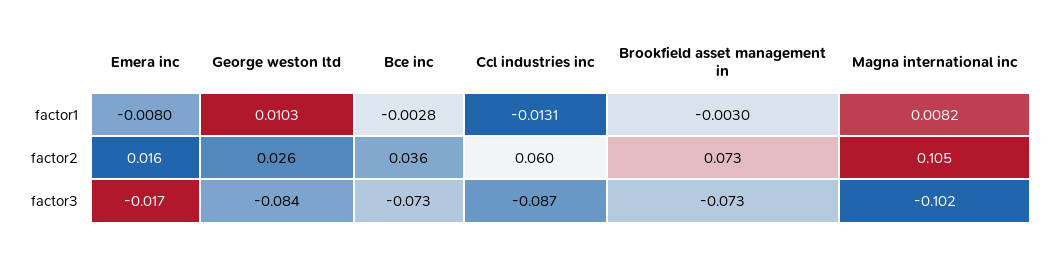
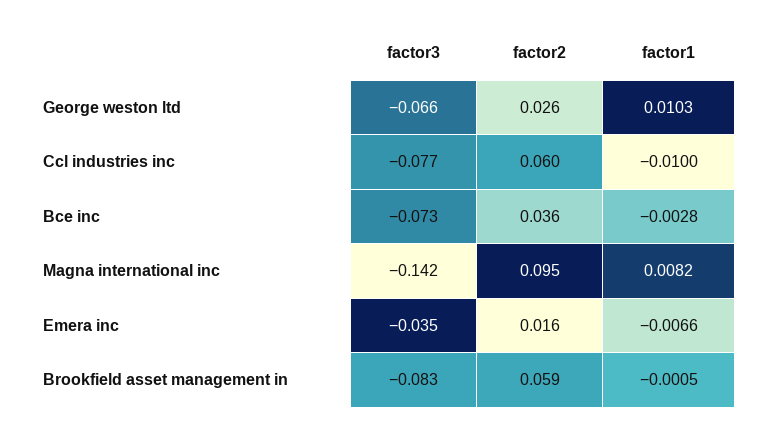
Emera inc, factor1: -0.008 -> -0.0066
Ccl industries inc, factor1: -0.0131 -> -0.01
Brookfield asset management in, factor1: -0.003 -> -0.0005
Brookfield asset management in, factor2: 0.073 -> 0.059
Magna international inc, factor2: 0.105 -> 0.095
Emera inc, factor3: -0.017 -> -0.035
George weston ltd, factor3: -0.084 -> -0.066
Ccl industries inc, factor3: -0.087 -> -0.077
Brookfield asset management in, factor3: -0.073 -> -0.083
Magna international inc, factor3: -0.102 -> -0.142

